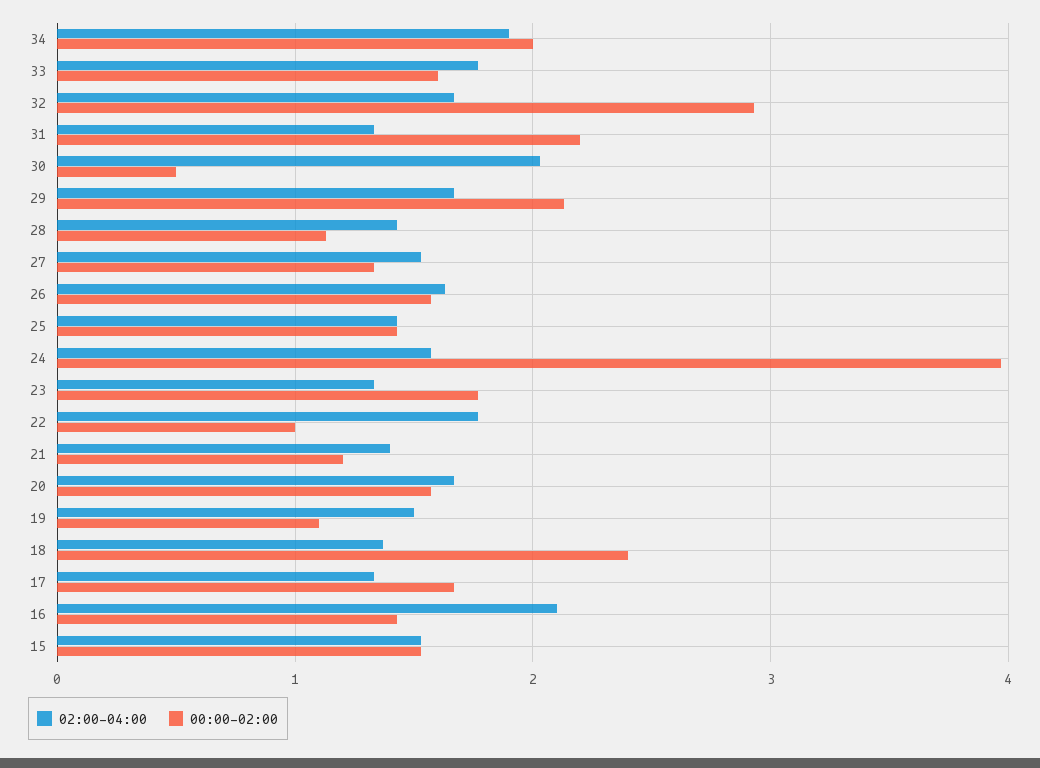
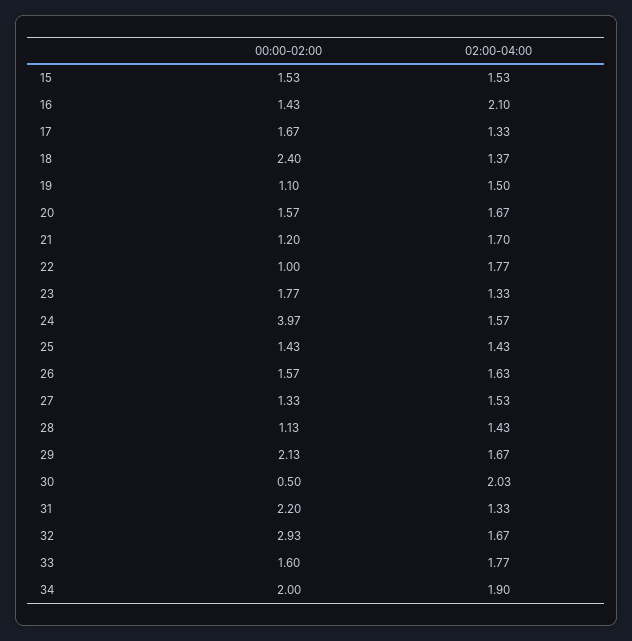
02:00-04:00, 21: 1.4 -> 1.7

